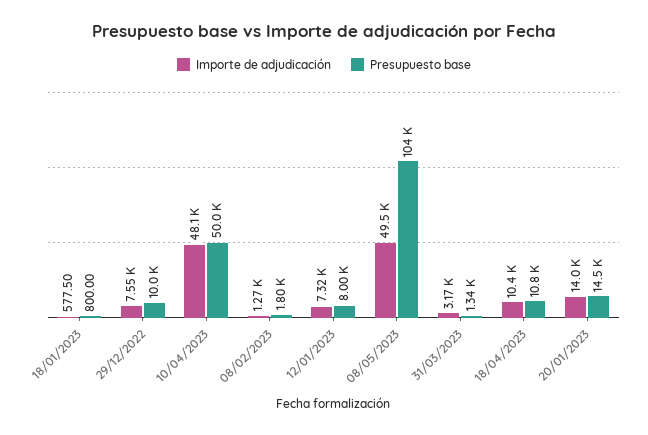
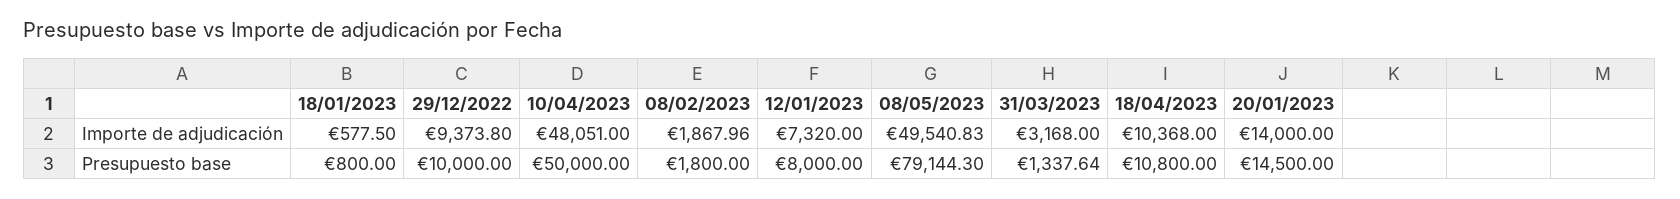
Importe de adjudicación, 29/12/2022: 7550 -> 9373.8
Importe de adjudicación, 08/02/2023: 1270 -> 1867.96
Presupuesto base, 08/05/2023: 104000 -> 79144.3

